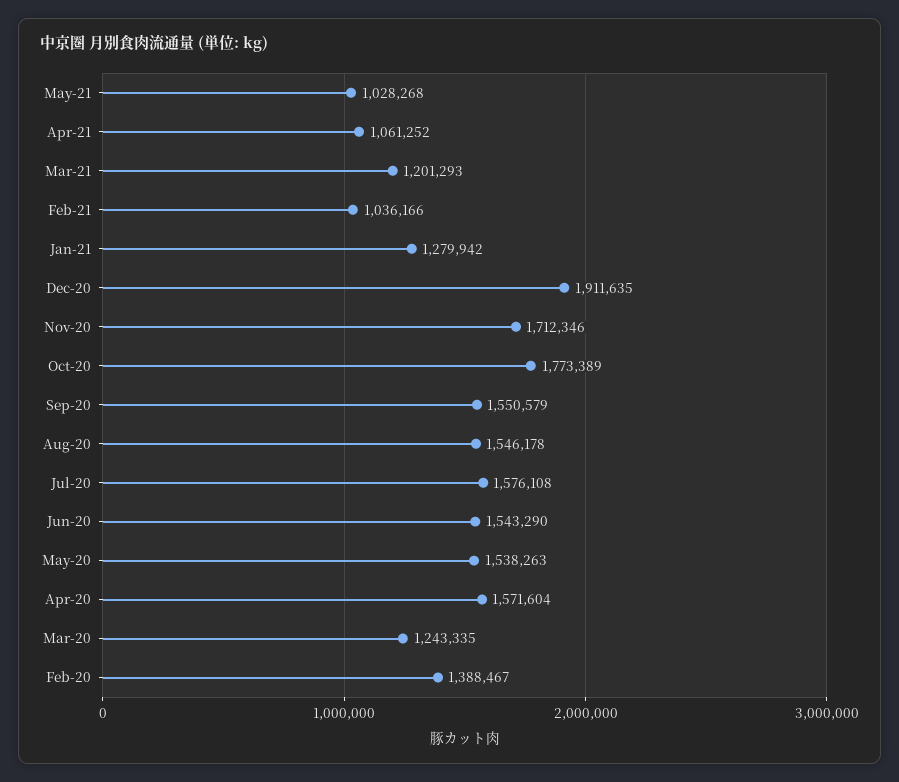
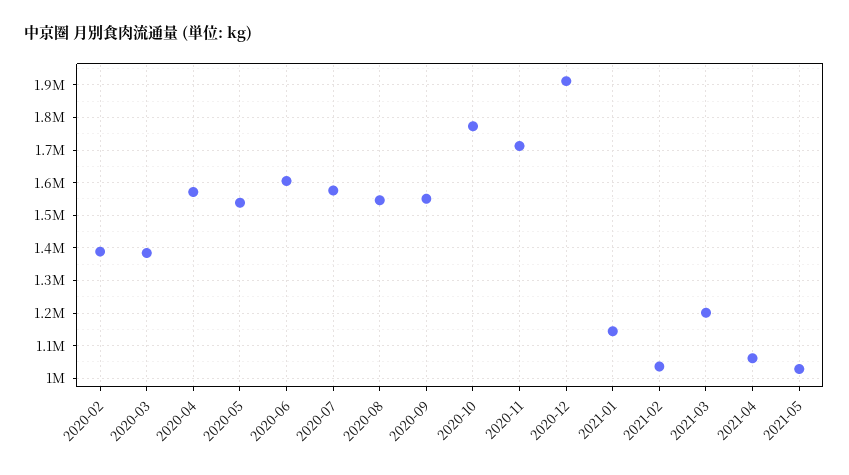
Jan-21: 1279942 -> 1140000
Jun-20: 1543290 -> 1600000
Mar-20: 1243335 -> 1380000

